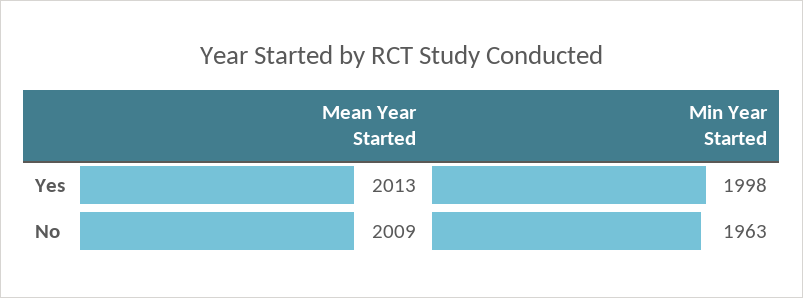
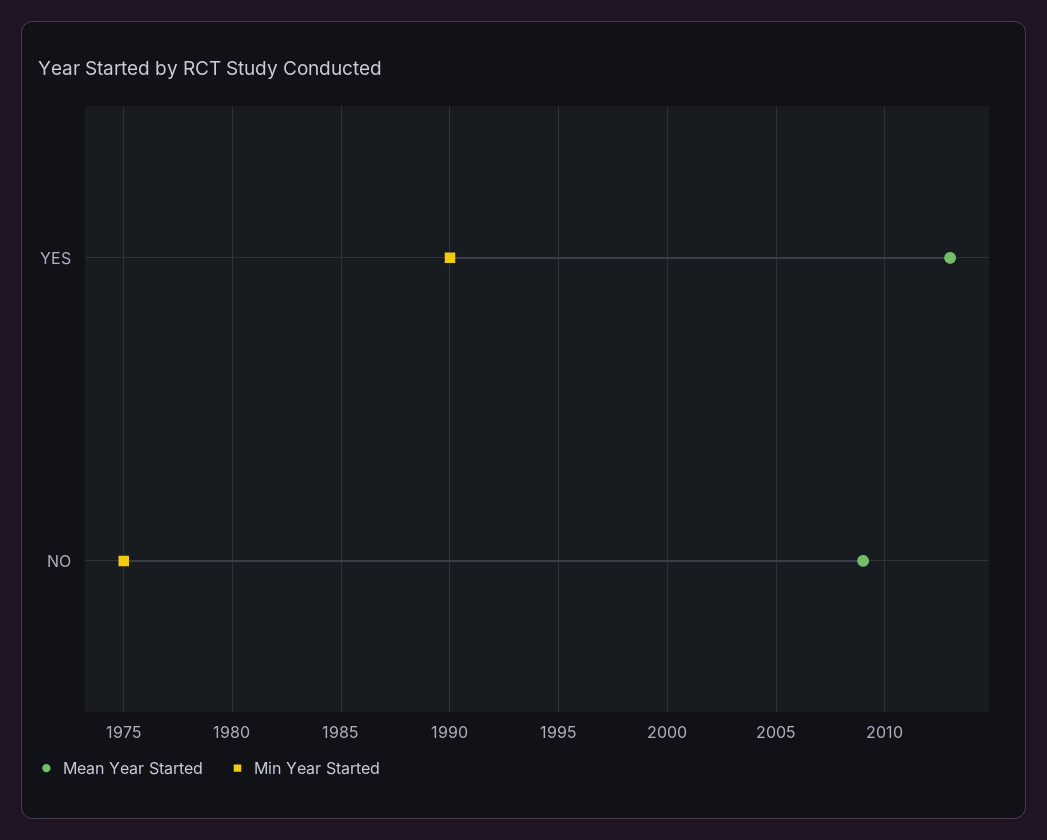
Min Year Started, Yes: 1998 -> 1990
Min Year Started, No: 1963 -> 1975

